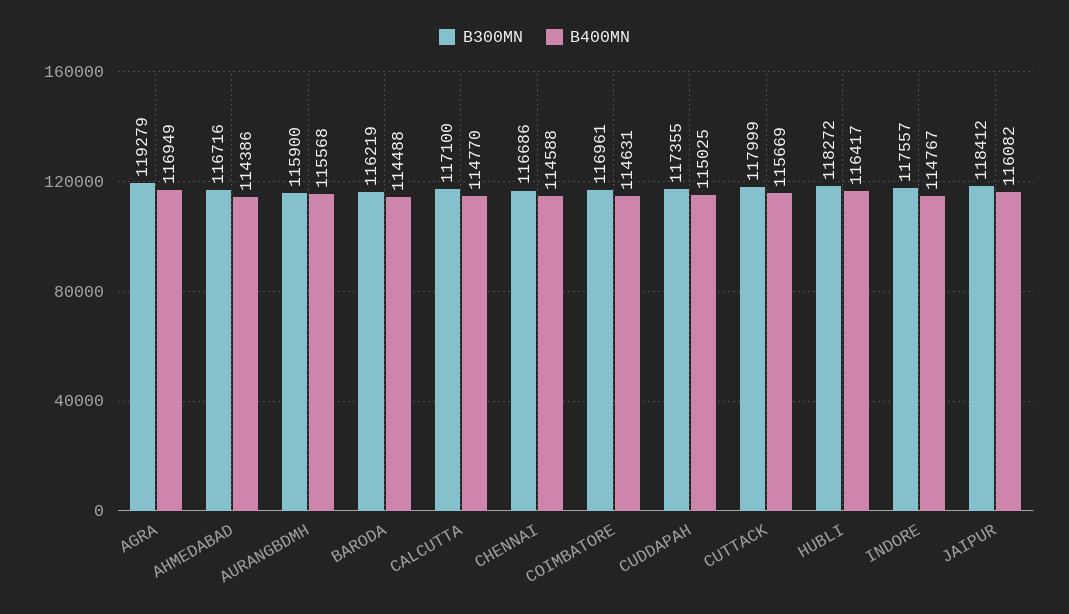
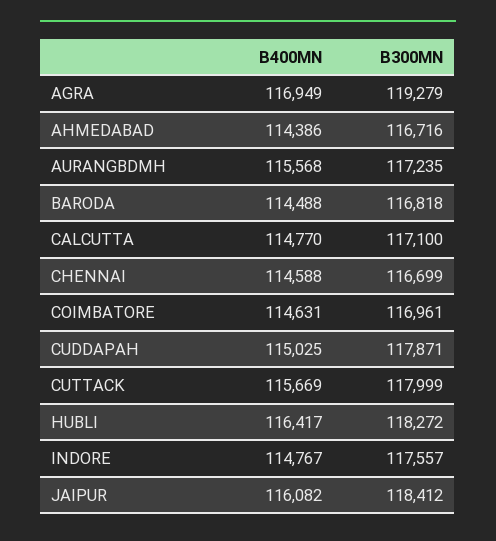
B300MN, AURANGBDMH: 115900 -> 117235
B300MN, BARODA: 116219 -> 116818
B300MN, CHENNAI: 116686 -> 116699
B300MN, CUDDAPAH: 117355 -> 117871

